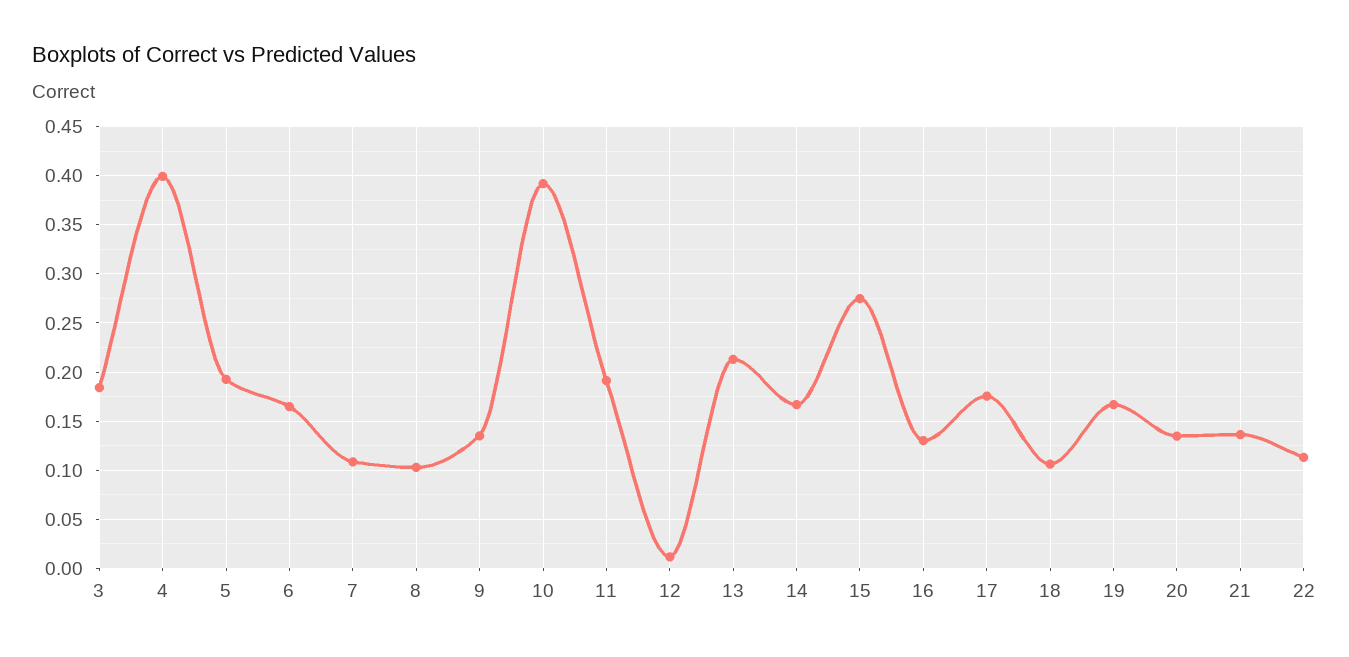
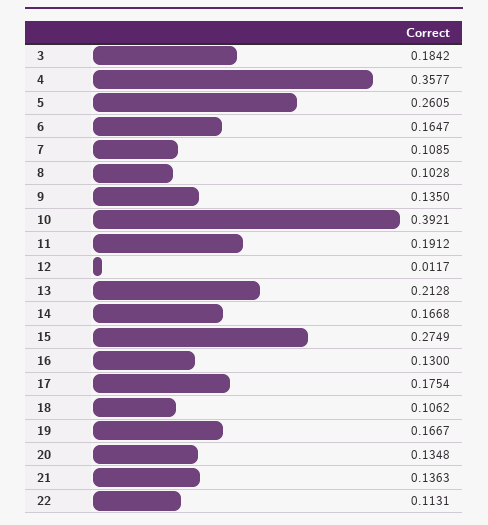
4: 0.4 -> 0.3577
5: 0.19 -> 0.2605

